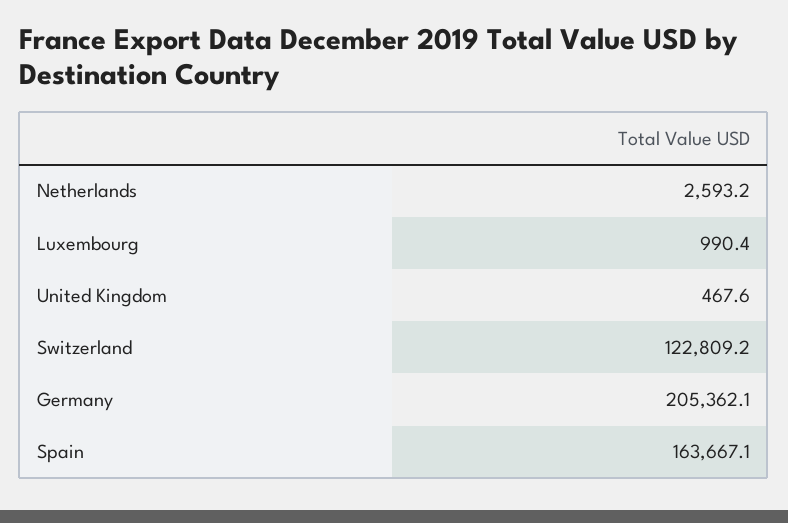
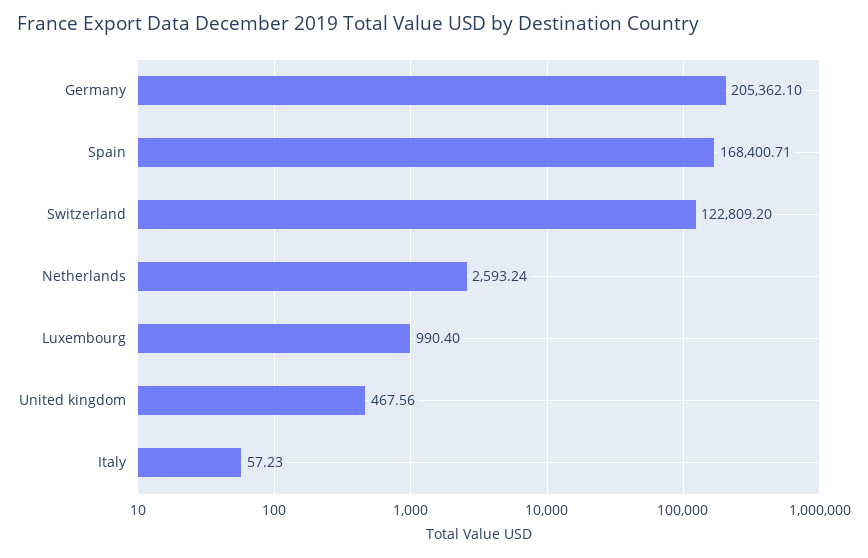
Spain: 163667.1 -> 168400.71
Italy: none -> 57.23

